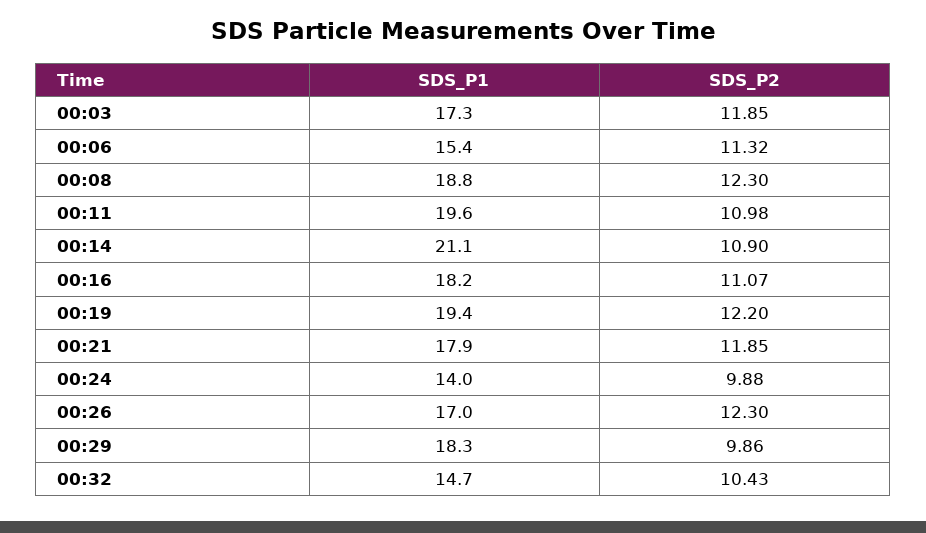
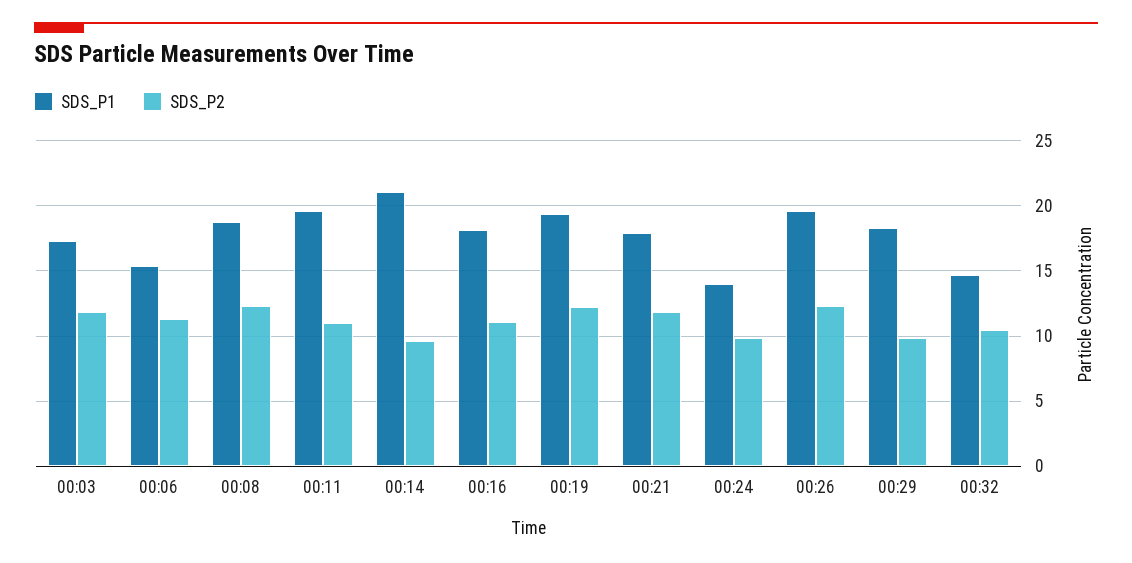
SDS_P2, 00:14: 10.9 -> 9.5
SDS_P1, 00:26: 17 -> 19.5

